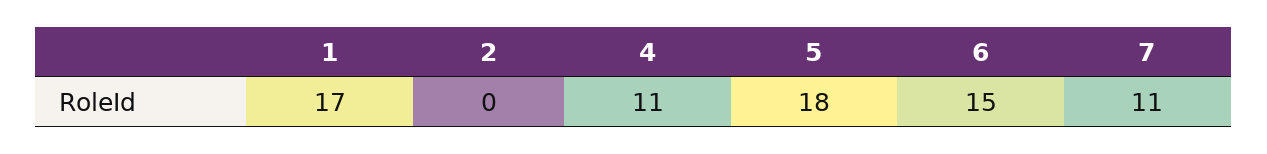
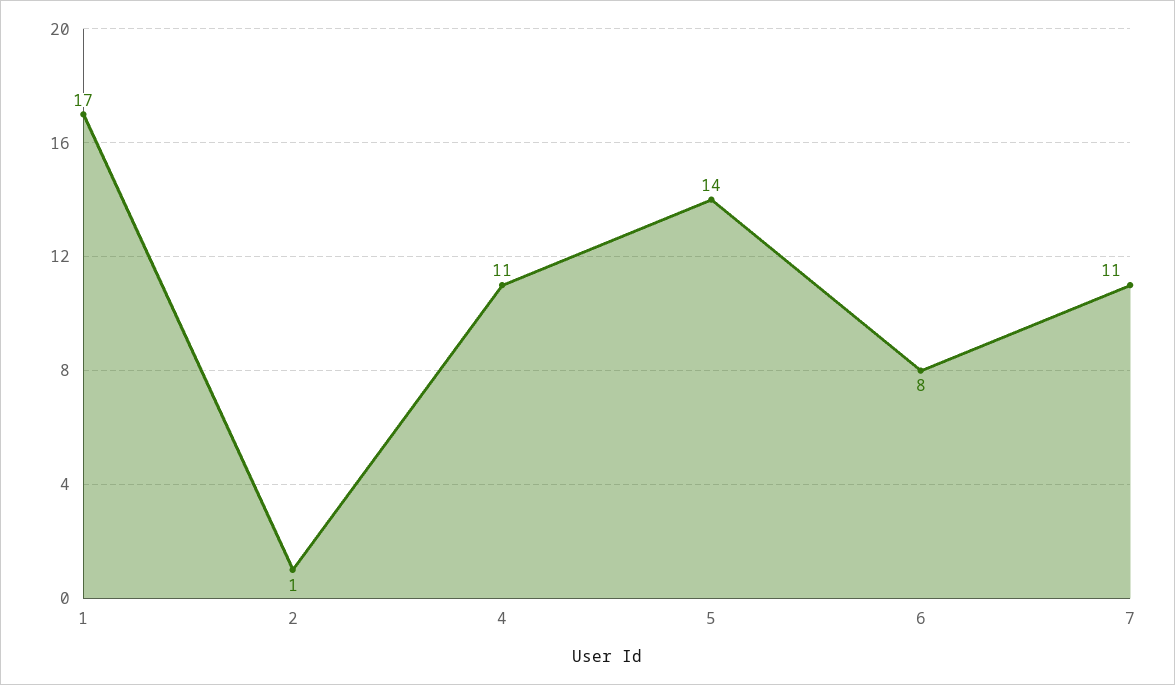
2: 0 -> 1
5: 18 -> 14
6: 15 -> 8

